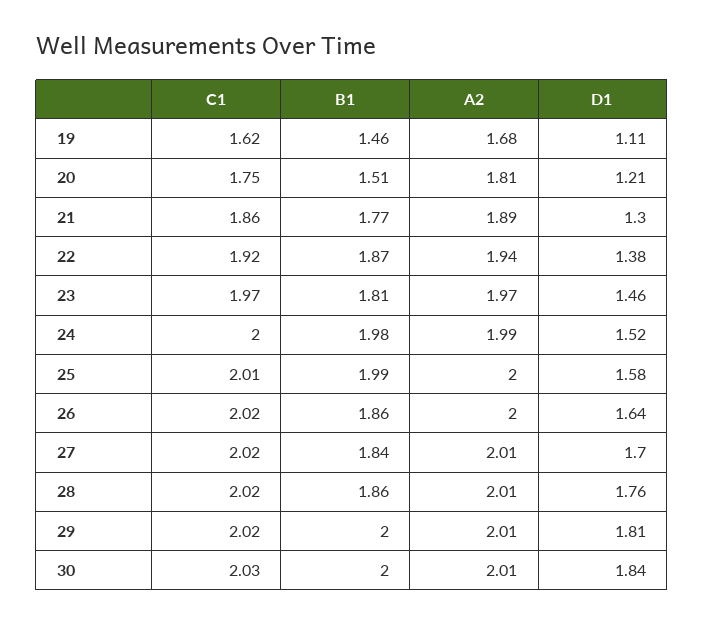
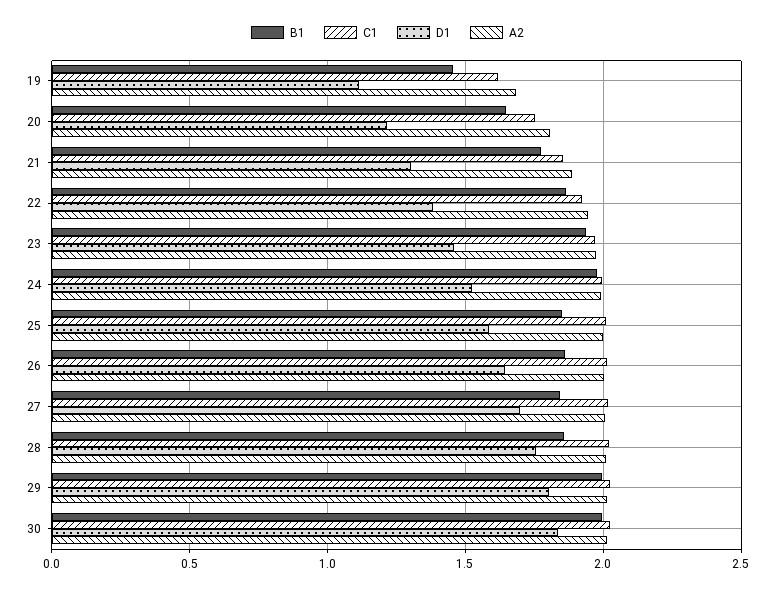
B1, 20: 1.51 -> 1.65
B1, 23: 1.81 -> 1.95
B1, 25: 1.99 -> 1.85

